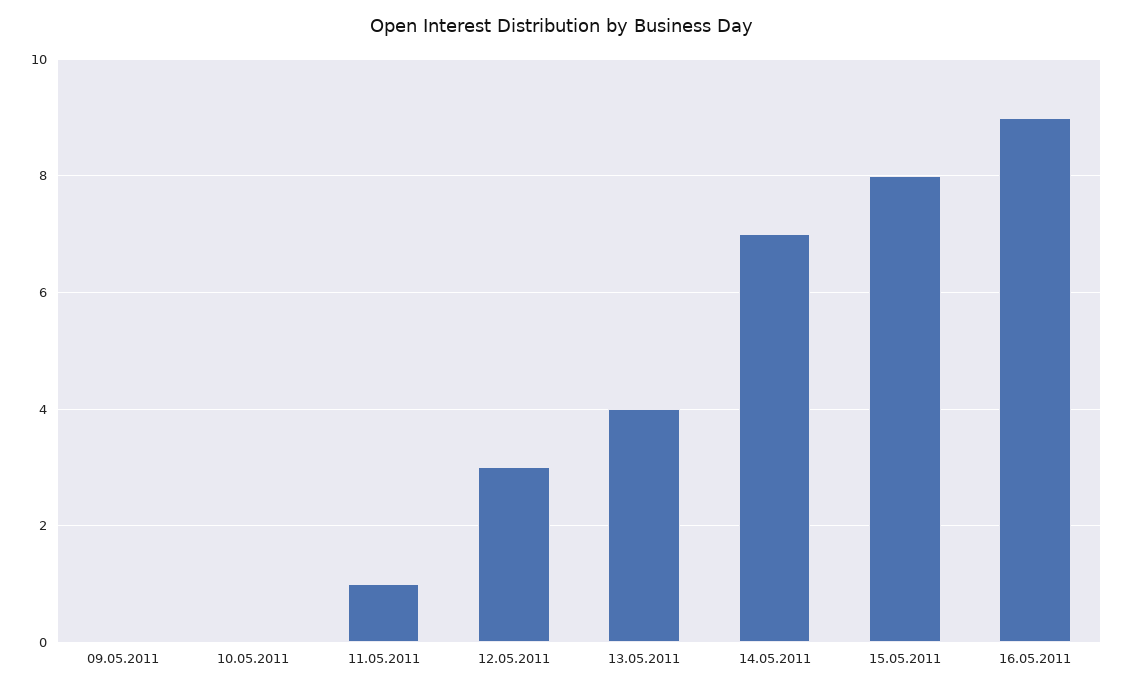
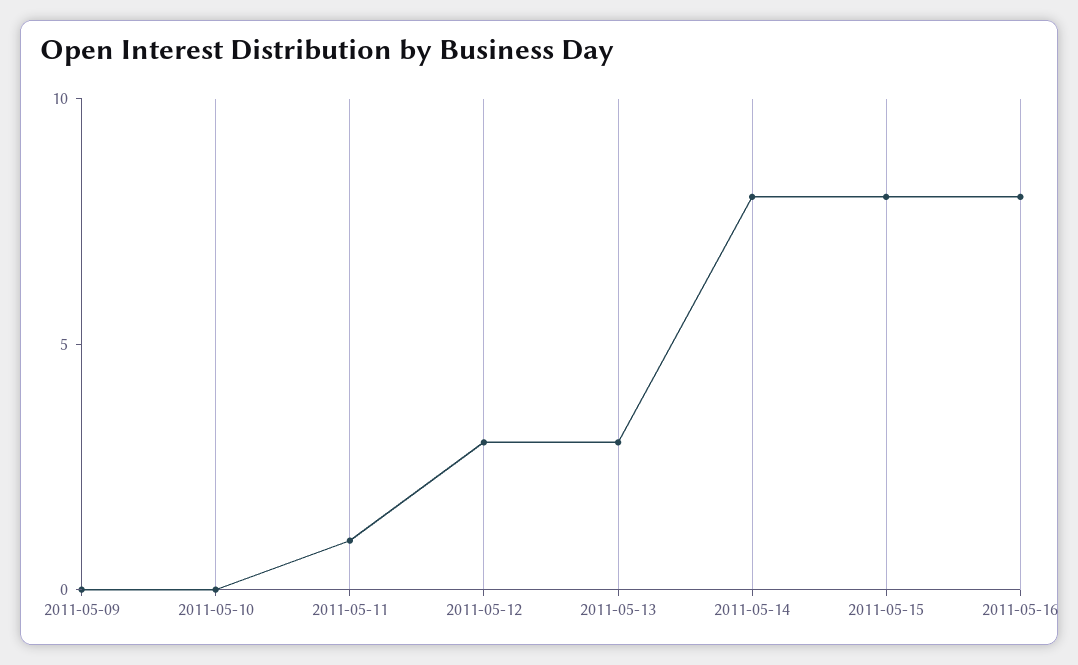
13.05.2011: 4 -> 3
14.05.2011: 7 -> 8
16.05.2011: 9 -> 8

